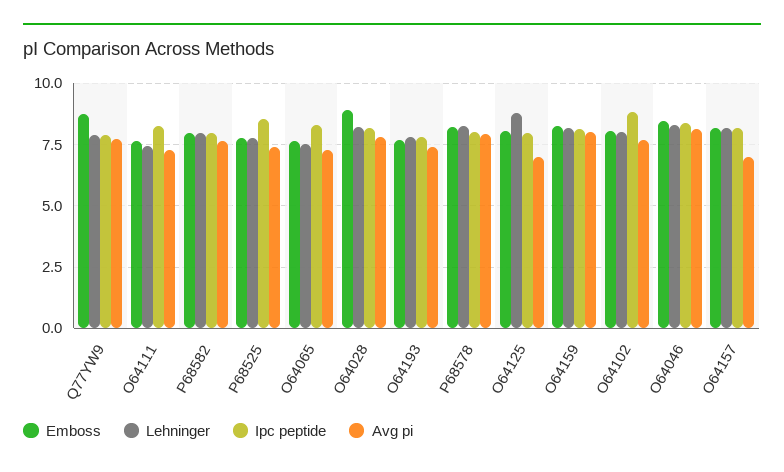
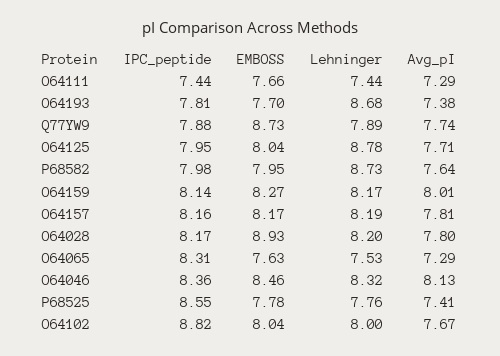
Ipc peptide, O64111: 8.25 -> 7.44
Lehninger, P68582: 8 -> 8.73
Lehninger, O64193: 7.75 -> 8.68
Emboss, P68578: 8.25 -> none
Lehninger, P68578: 8.25 -> none
Ipc peptide, P68578: 8 -> none
Avg pi, P68578: 8 -> none
Avg pi, O64125: 7 -> 7.71
Avg pi, O64157: 7 -> 7.81

